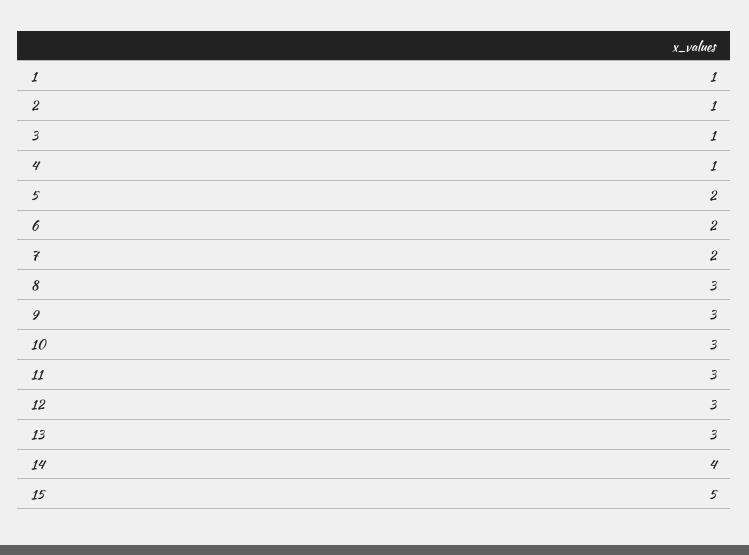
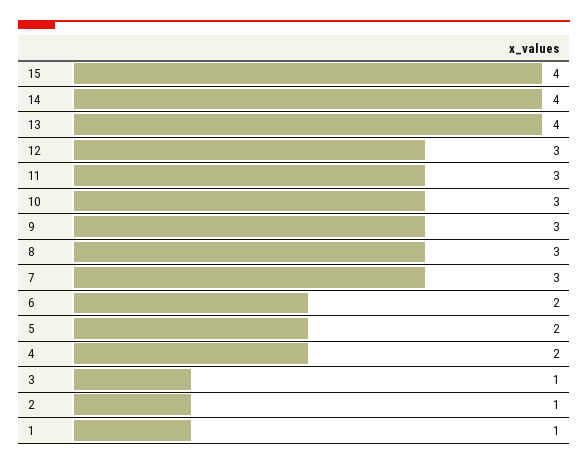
4: 1 -> 2
7: 2 -> 3
13: 3 -> 4
15: 5 -> 4

